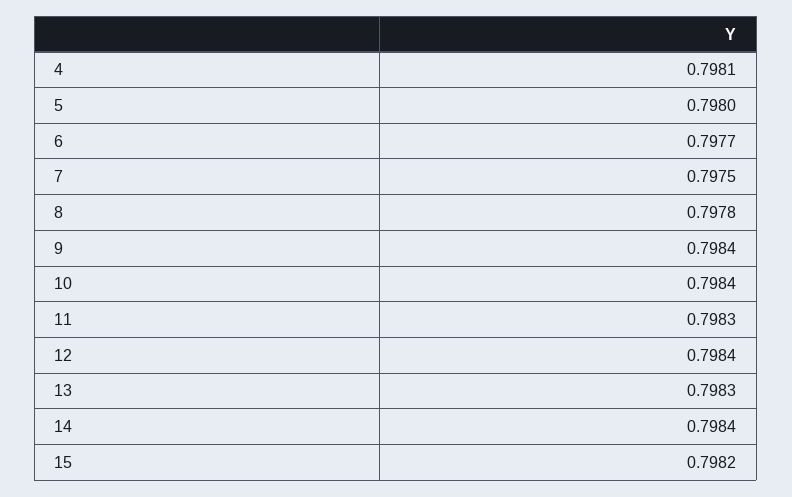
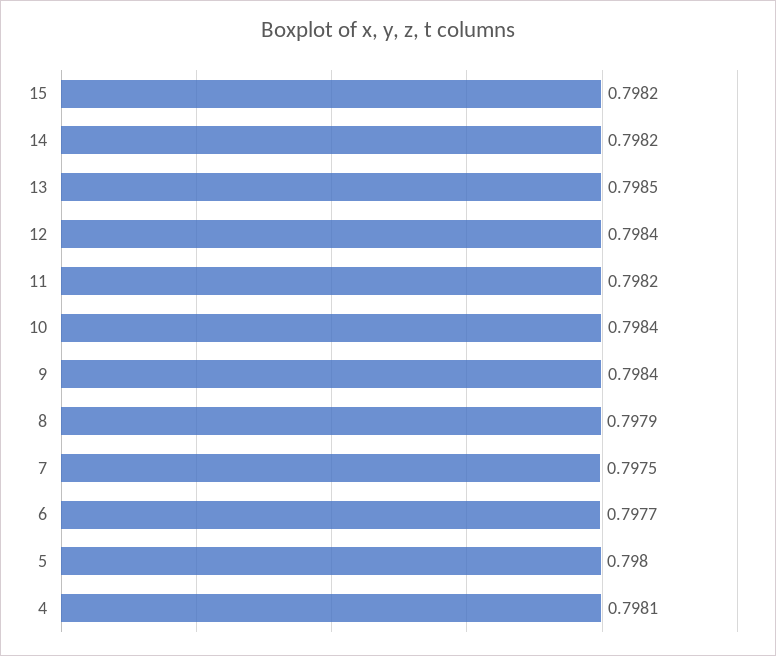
8: 0.7978 -> 0.7979
11: 0.7983 -> 0.7982
13: 0.7983 -> 0.7985
14: 0.7984 -> 0.7982

